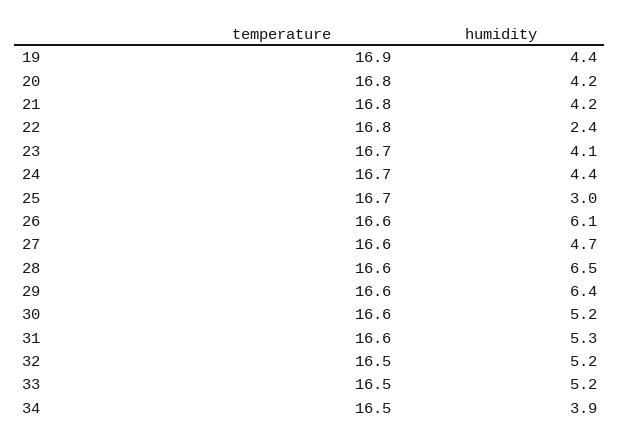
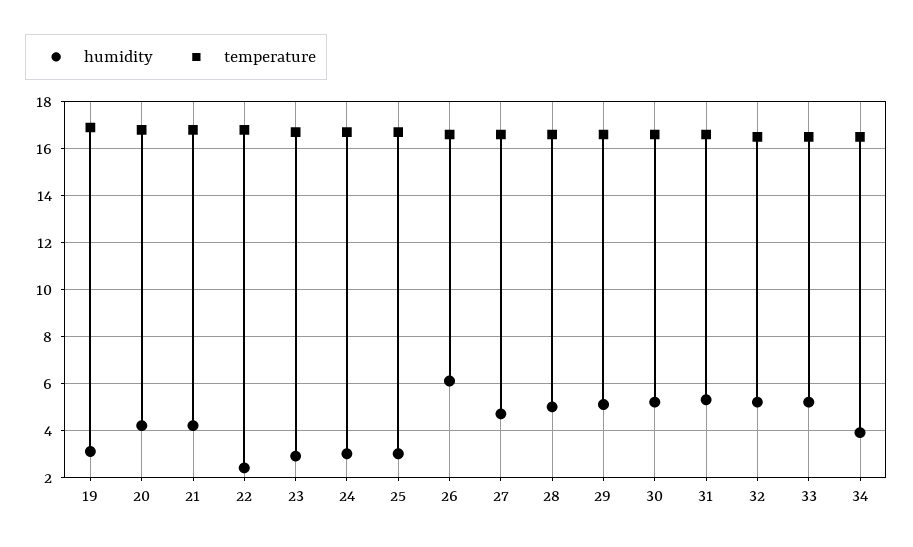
humidity, 19: 4.4 -> 3
humidity, 23: 4.1 -> 3
humidity, 24: 4.4 -> 3
humidity, 28: 6.5 -> 5
humidity, 29: 6.4 -> 5

